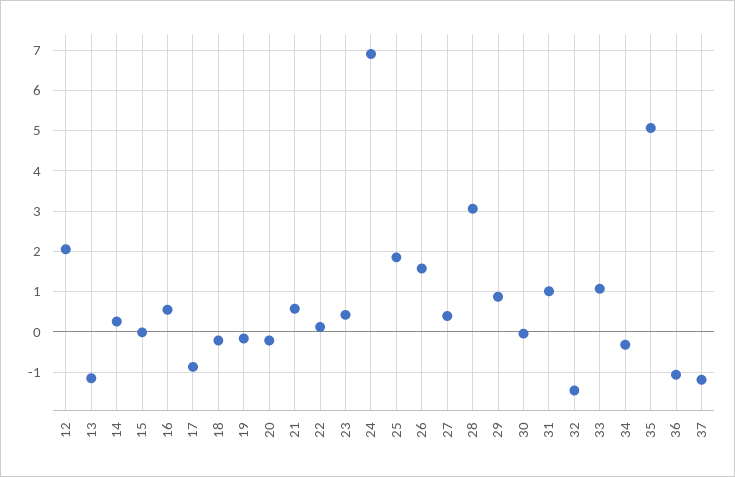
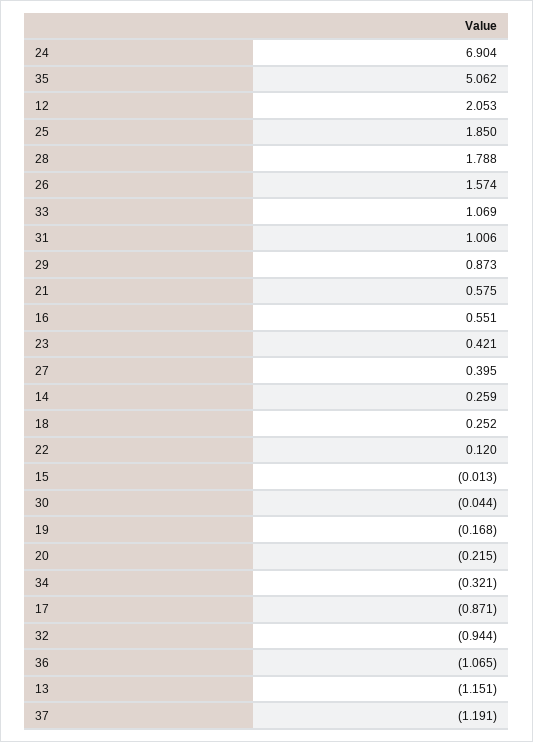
18: -0.2 -> 0.252
28: 3 -> 1.788
32: -1.4 -> -0.944

